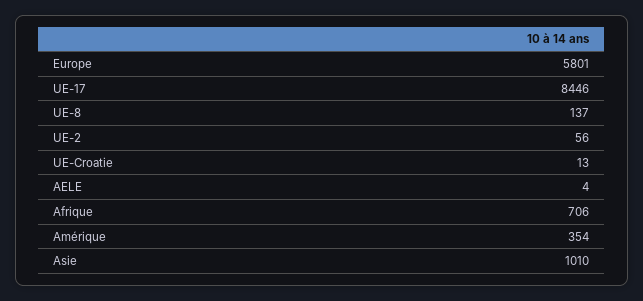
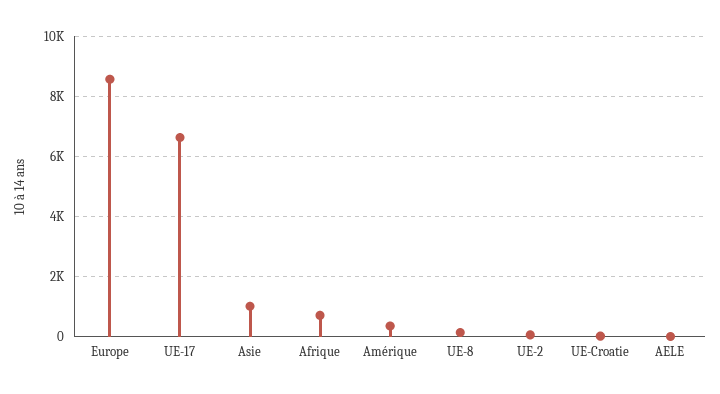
Europe: 5801 -> 8600
UE-17: 8446 -> 6600

